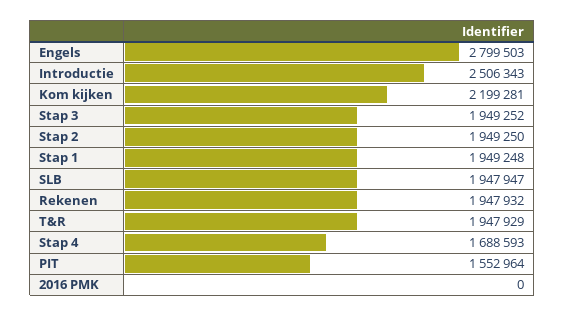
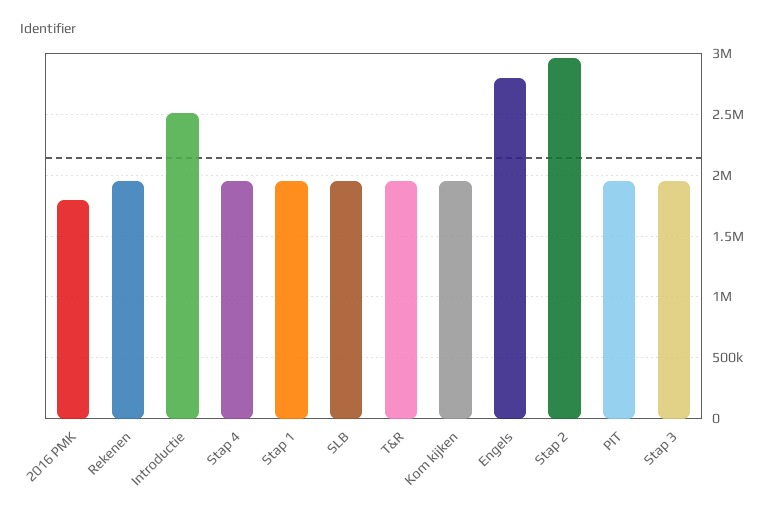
Kom kijken: 2199281 -> 1950000
Stap 2: 1949250 -> 2950000
Stap 4: 1688593 -> 1950000
PIT: 1552964 -> 1950000
2016 PMK: 0 -> 1800000

